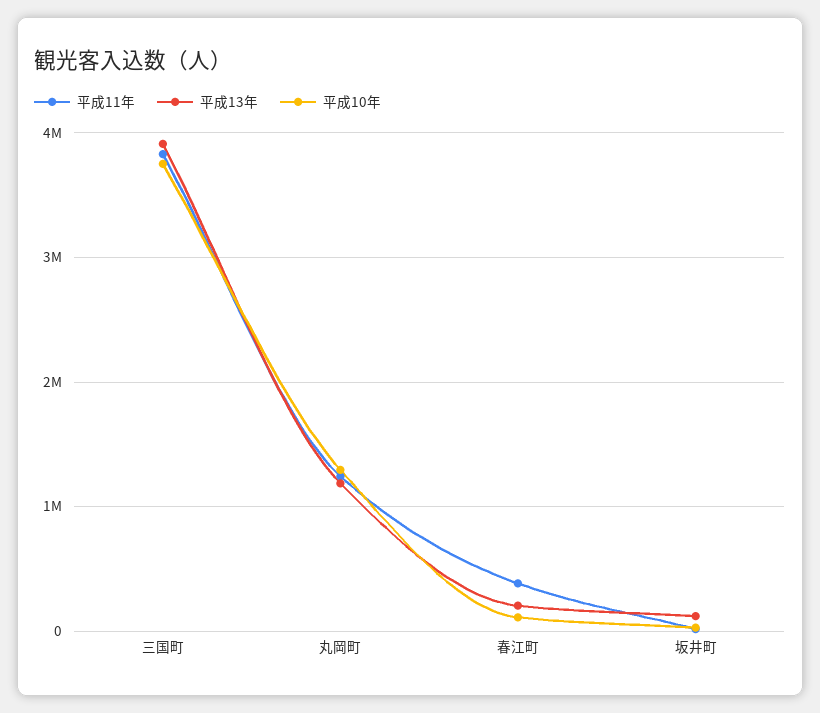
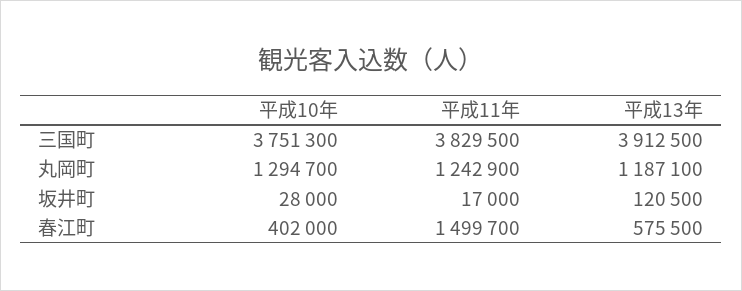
平成11年, 春江町: 400000 -> 1499700
平成13年, 春江町: 200000 -> 575500
平成10年, 春江町: 100000 -> 402000

